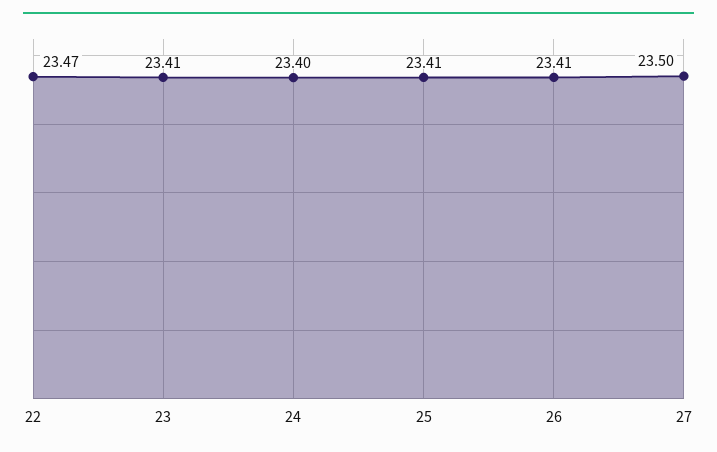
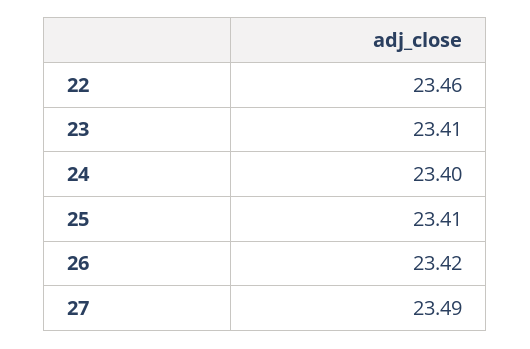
22: 23.47 -> 23.46
26: 23.41 -> 23.42
27: 23.5 -> 23.49

